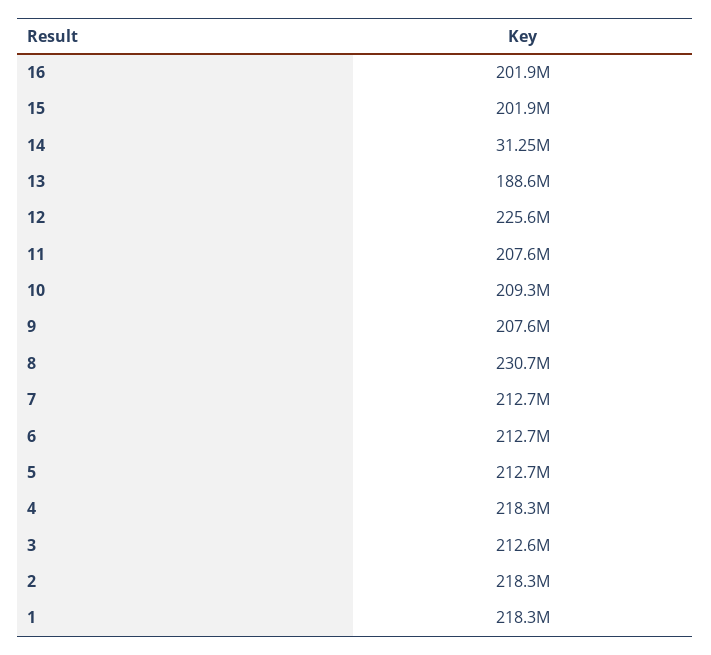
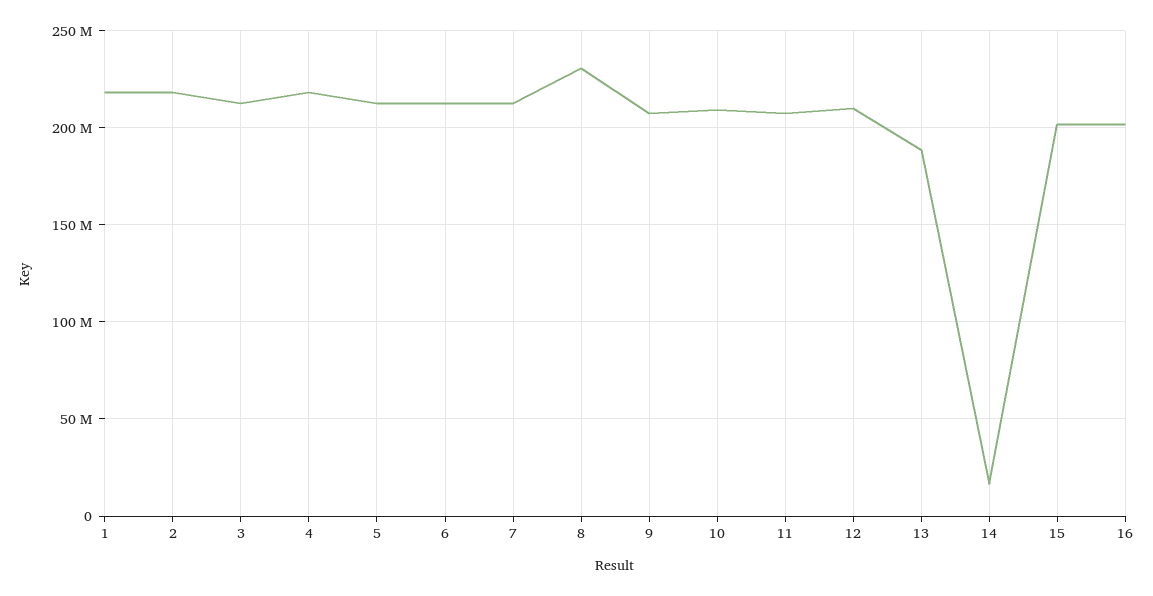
14: 31250000 -> 15000000
12: 225600000 -> 210000000

